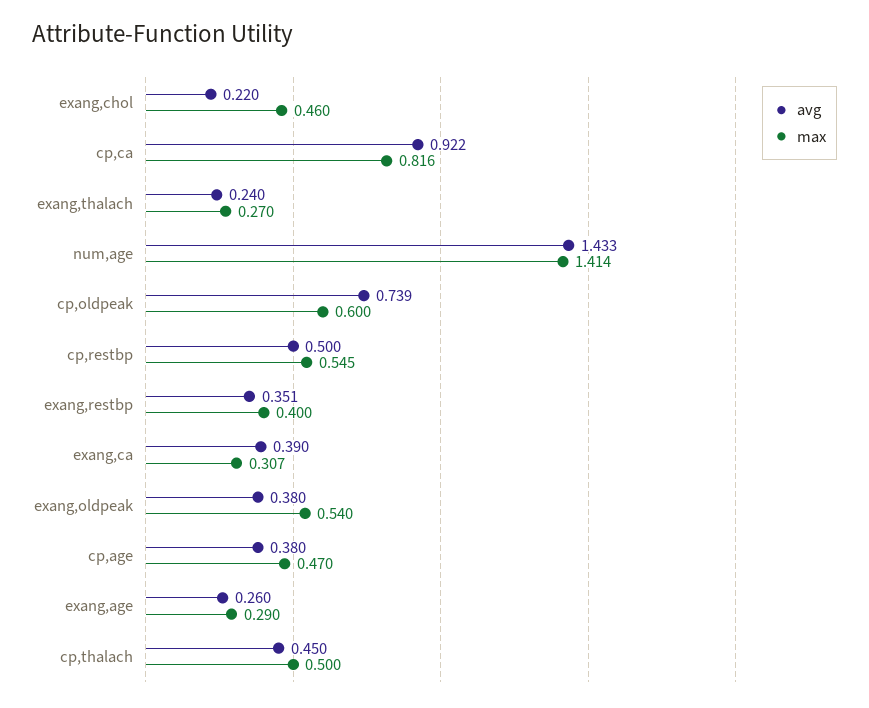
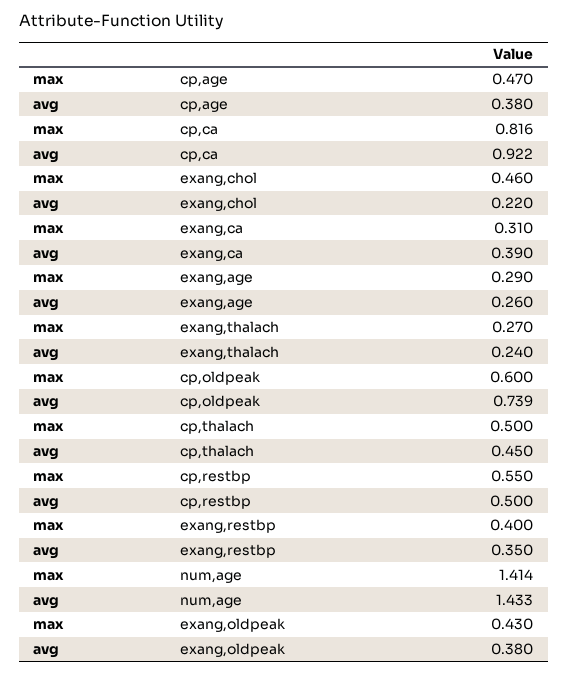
max, cp,restbp: 0.545 -> 0.55
avg, exang,restbp: 0.351 -> 0.35
max, exang,ca: 0.307 -> 0.31
max, exang,oldpeak: 0.54 -> 0.43

